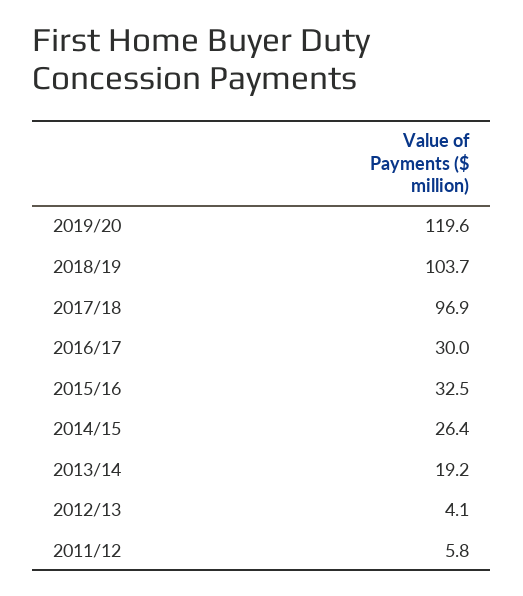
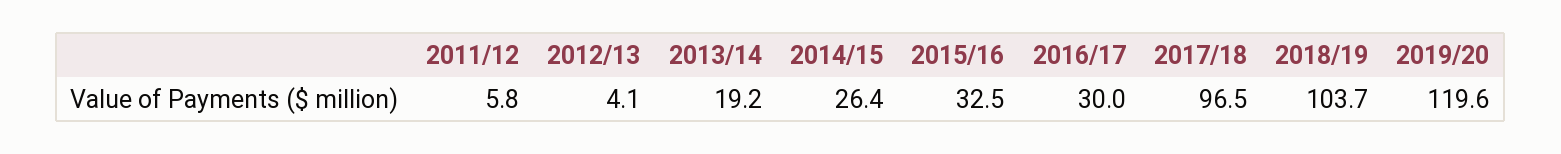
2017/18: 96.9 -> 96.5

